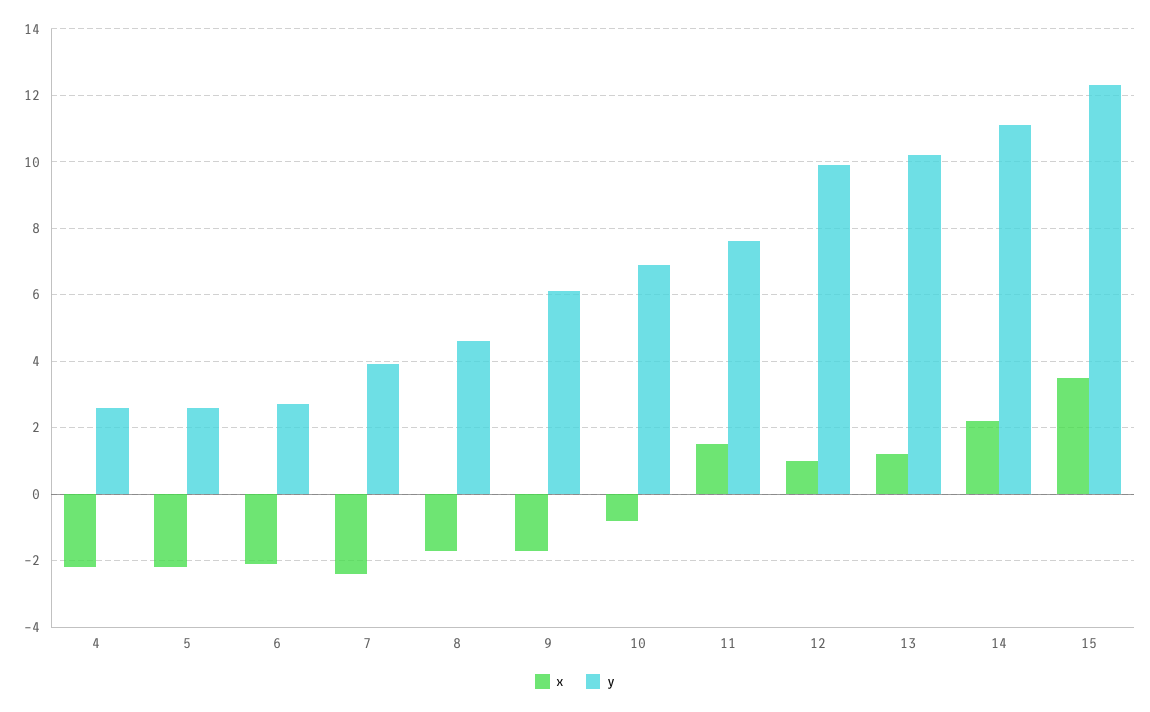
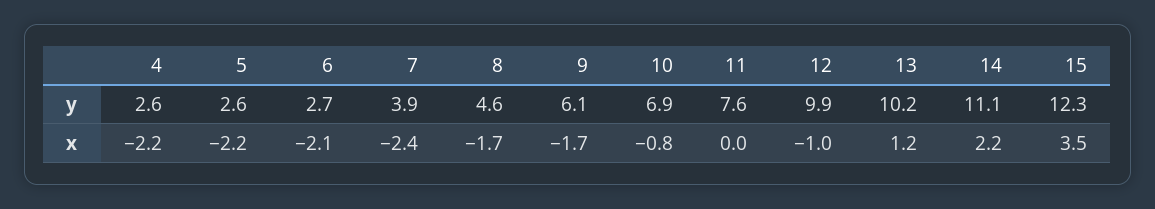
x, 11: 1.5 -> 0
x, 12: 1 -> -1

